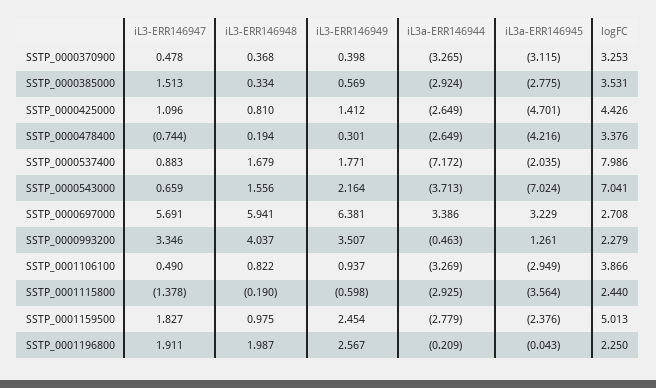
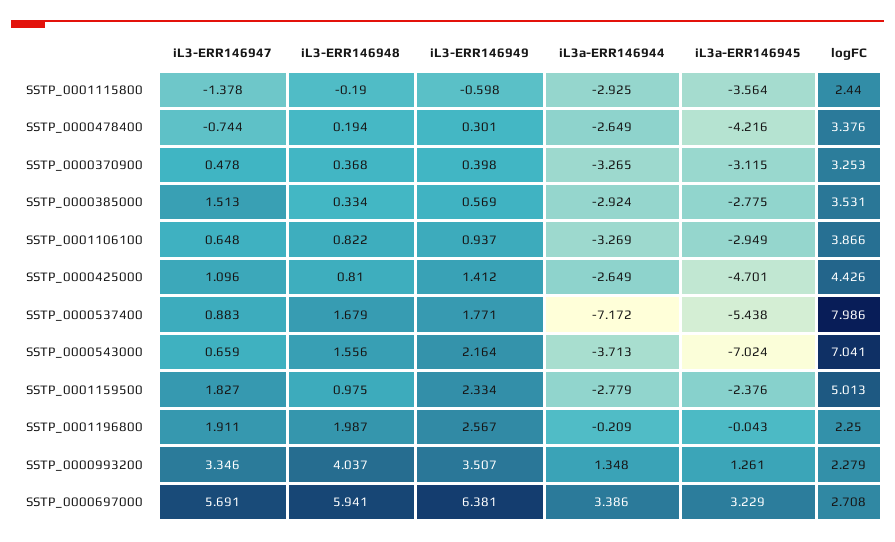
iL3a-ERR146945, SSTP_0000537400: -2.035 -> -5.438
iL3a-ERR146944, SSTP_0000993200: -0.463 -> 1.348
iL3-ERR146947, SSTP_0001106100: 0.49 -> 0.648
iL3-ERR146949, SSTP_0001159500: 2.454 -> 2.334

